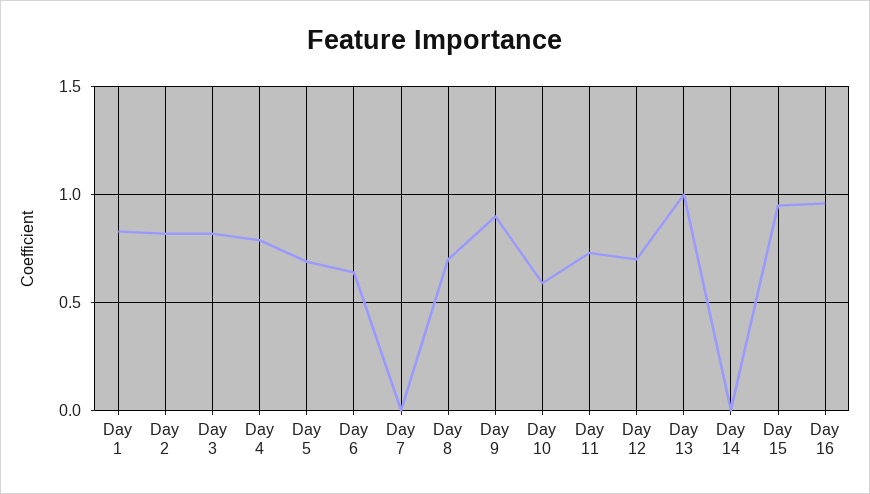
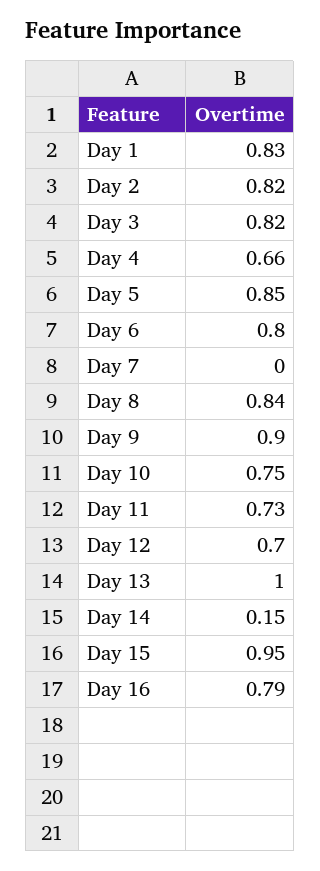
Day 4: 0.8 -> 0.66
Day 5: 0.7 -> 0.85
Day 6: 0.65 -> 0.8
Day 8: 0.7 -> 0.84
Day 10: 0.6 -> 0.75
Day 14: 0 -> 0.15
Day 16: 0.95 -> 0.79

